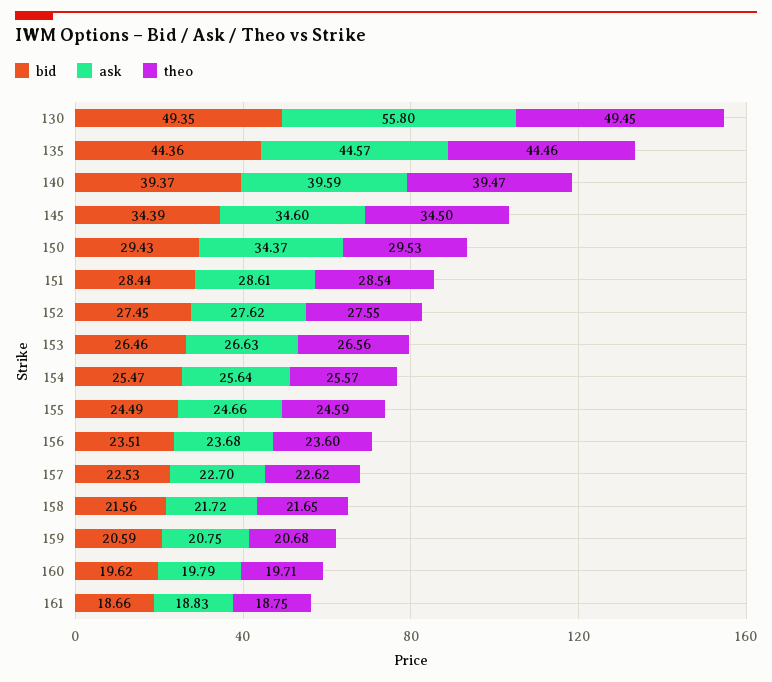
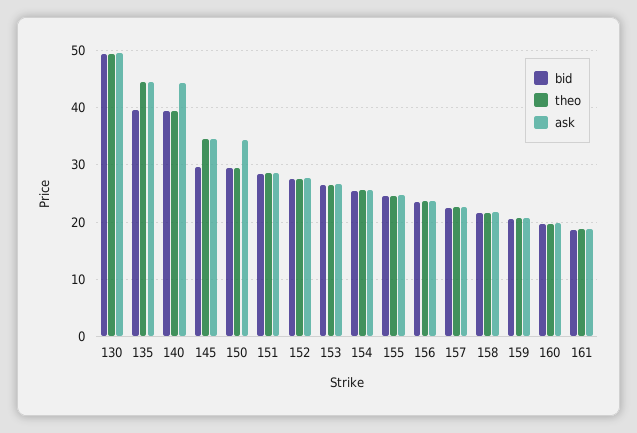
ask, 130: 55.8 -> 50
bid, 135: 44.36 -> 40
ask, 140: 39.59 -> 44
bid, 145: 34.39 -> 30

